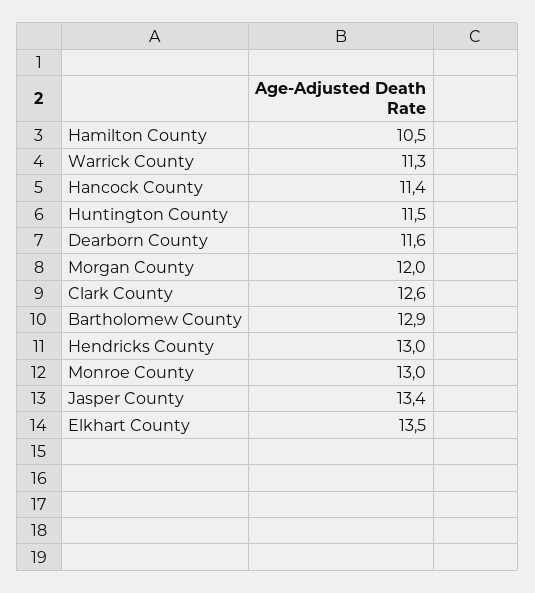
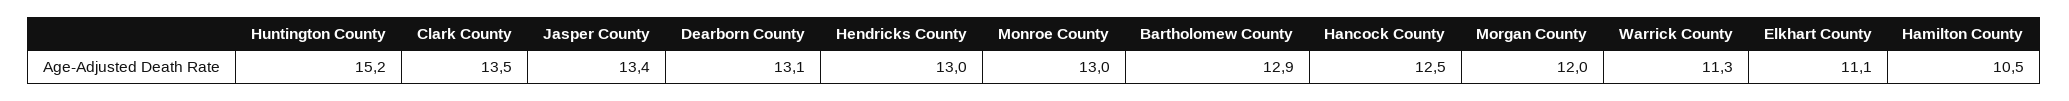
Hancock County: 11.4 -> 12.5
Huntington County: 11.5 -> 15.2
Dearborn County: 11.6 -> 13.1
Clark County: 12.6 -> 13.5
Elkhart County: 13.5 -> 11.1

